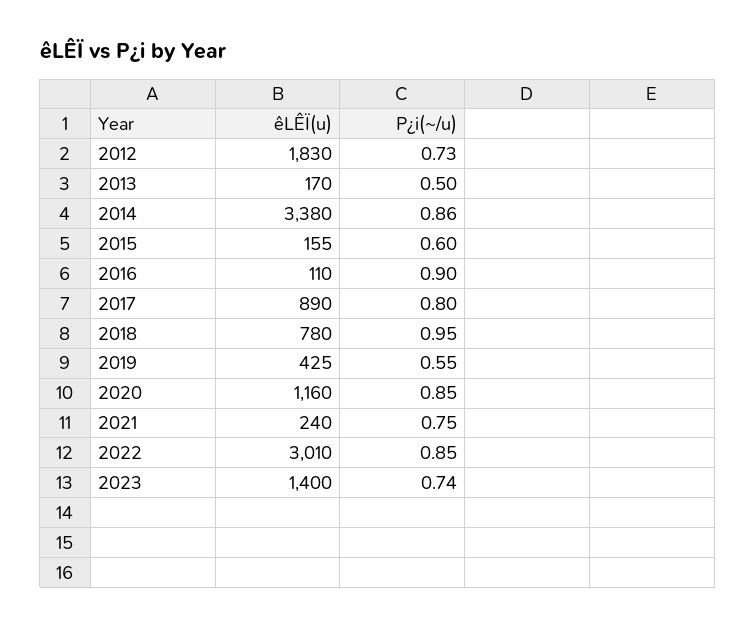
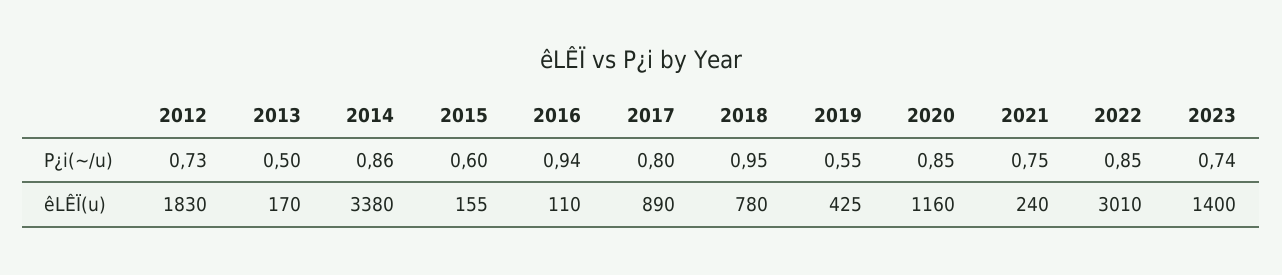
P¿i(~/u), 2016: 0.9 -> 0.94

